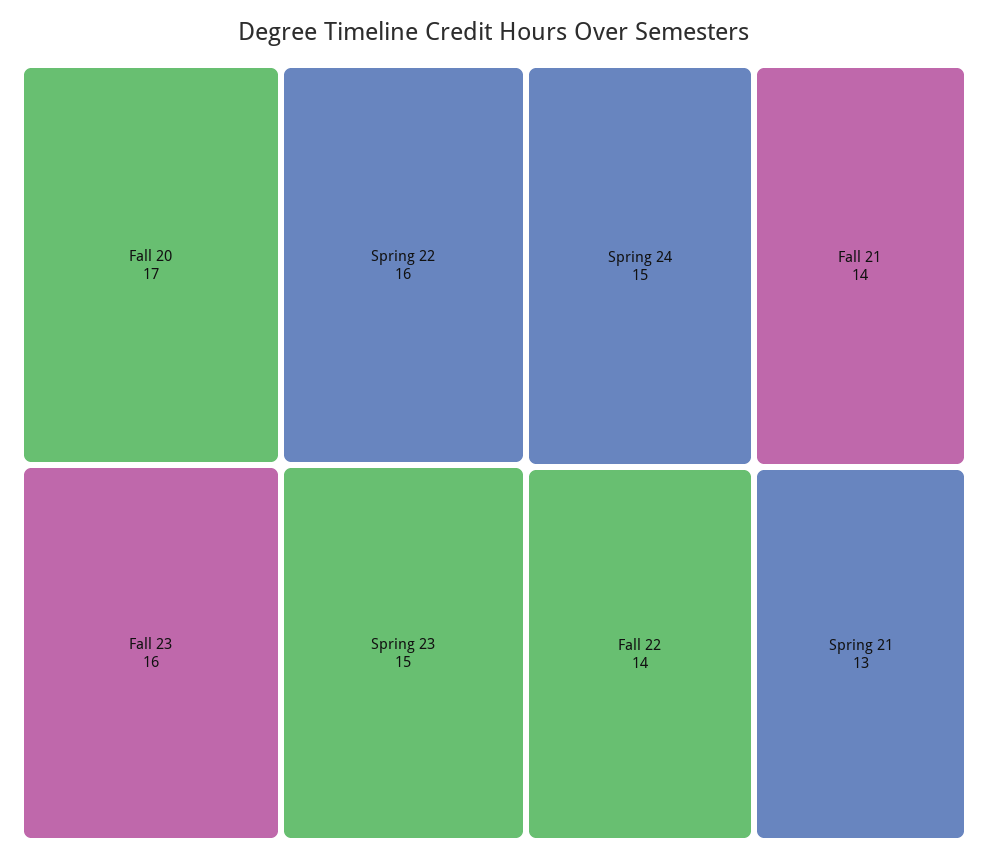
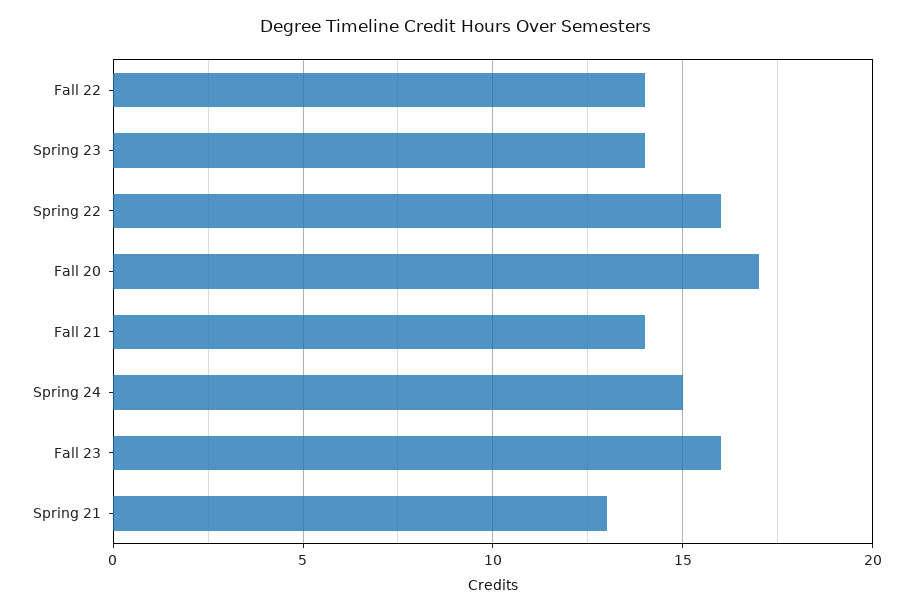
Spring 23: 15 -> 14

